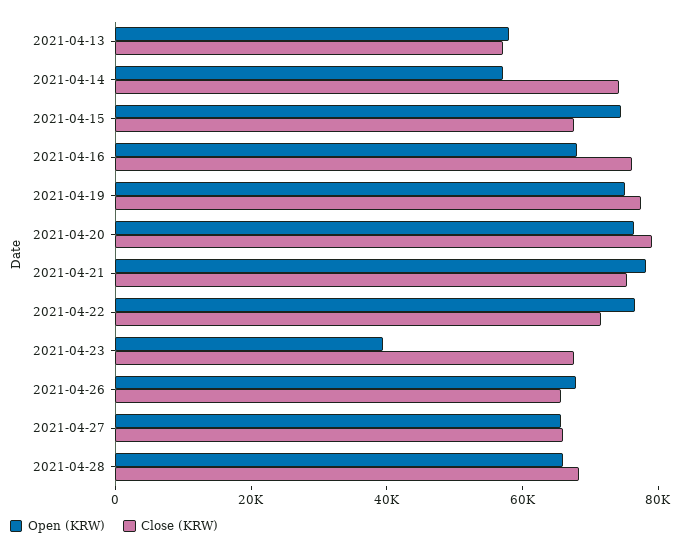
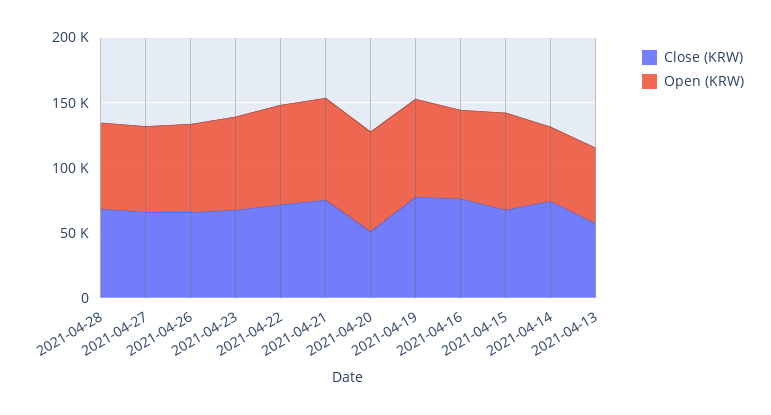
Close (KRW), 2021-04-20: 80000 -> 50000
Open (KRW), 2021-04-23: 40000 -> 70000

